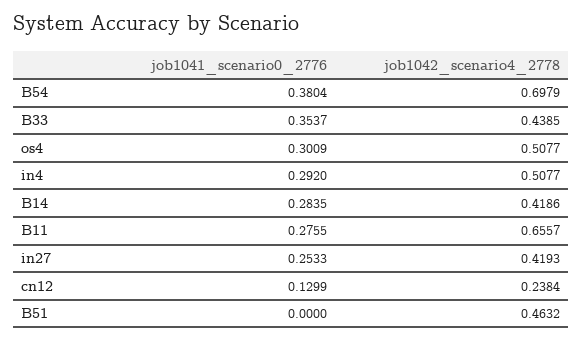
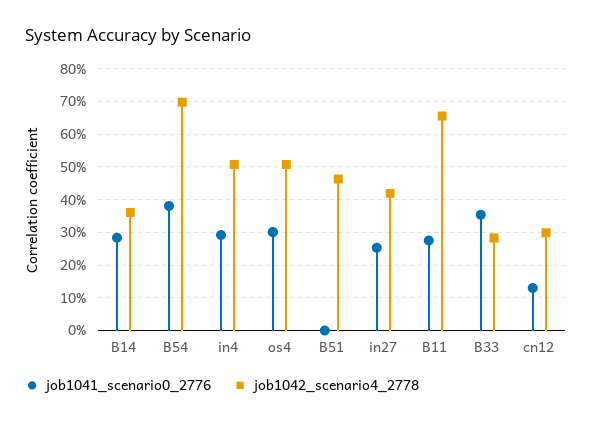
job1042_scenario4_2778, B33: 0.4385 -> 0.28
job1042_scenario4_2778, B14: 0.4186 -> 0.36
job1042_scenario4_2778, cn12: 0.2384 -> 0.3

